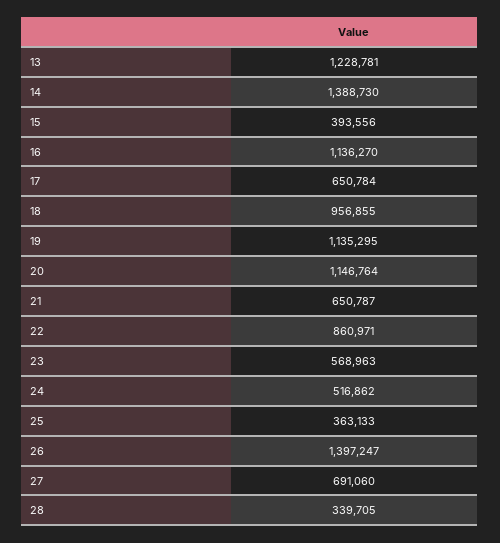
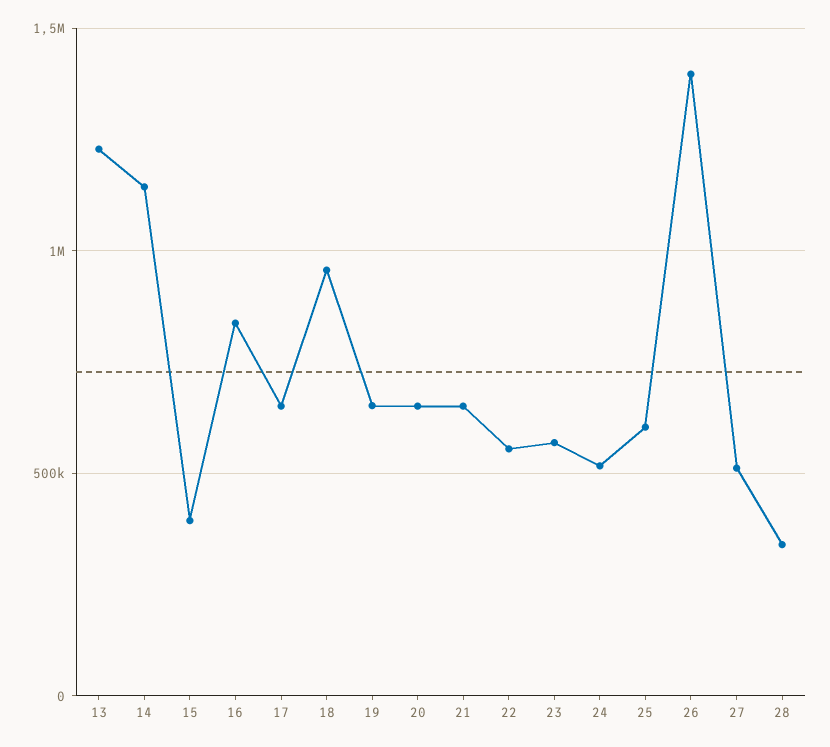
14: 1388730 -> 1150000
16: 1136270 -> 850000
19: 1135295 -> 650000
20: 1146764 -> 650000
22: 860971 -> 550000
25: 363133 -> 600000
27: 691060 -> 500000

